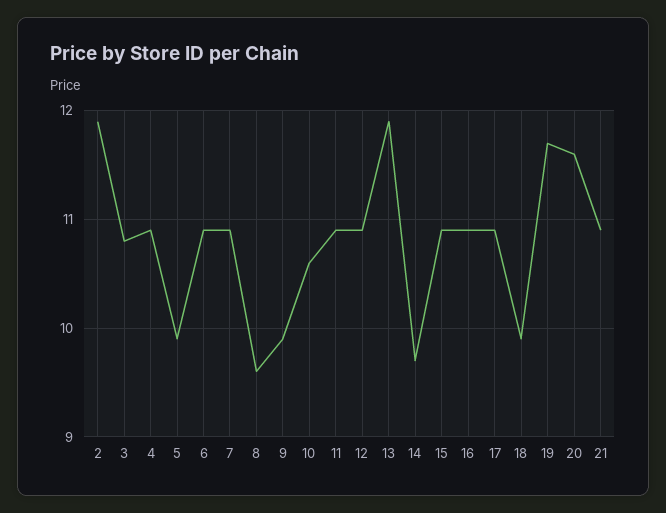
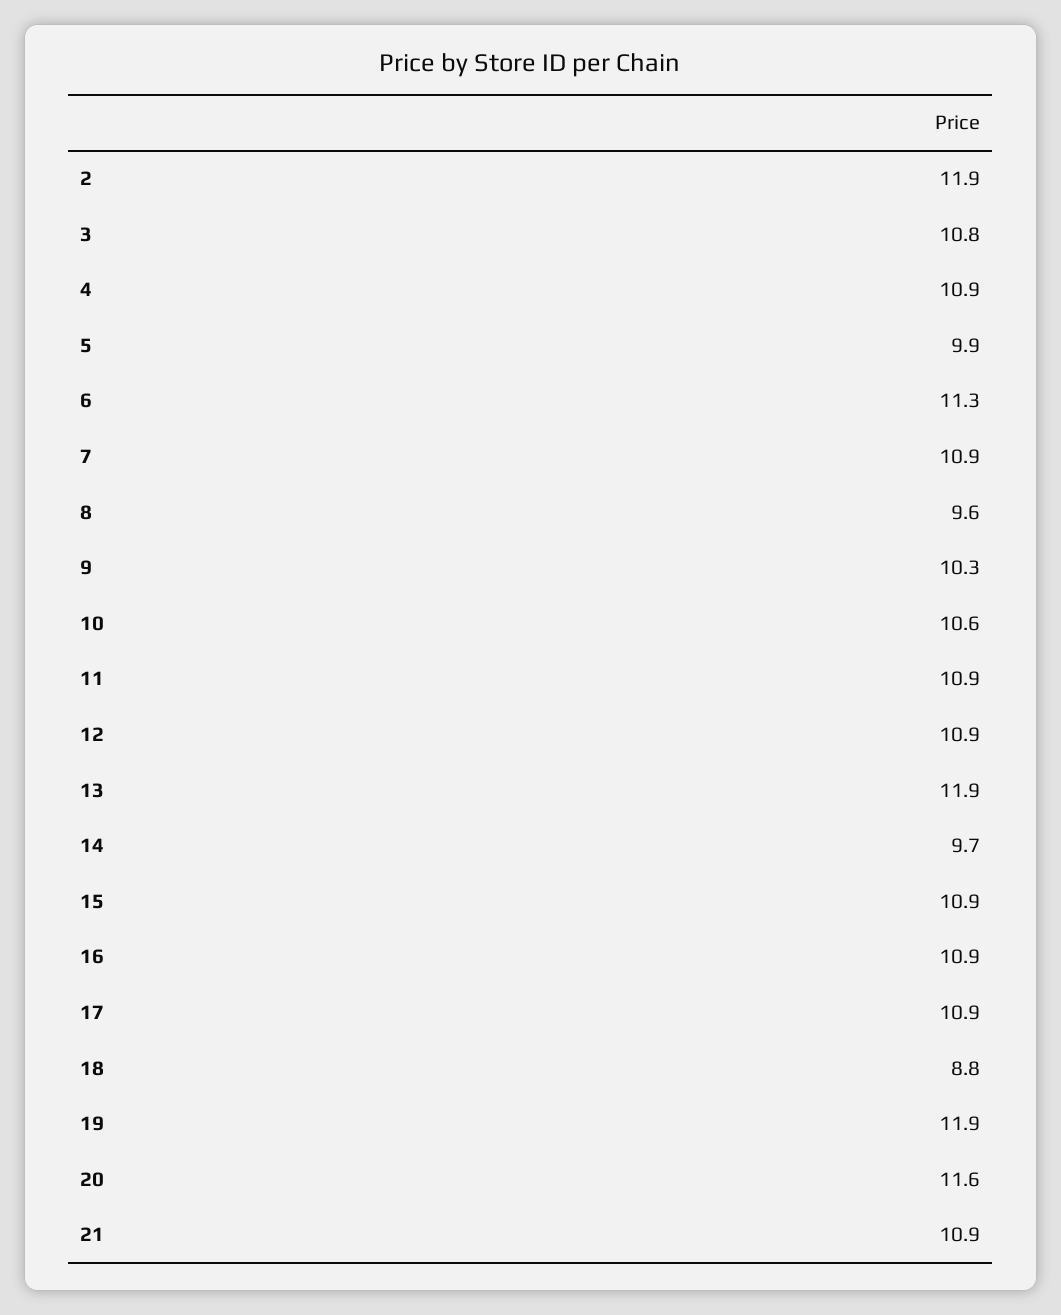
6: 10.9 -> 11.3
9: 9.9 -> 10.3
18: 9.9 -> 8.8
19: 11.7 -> 11.9

